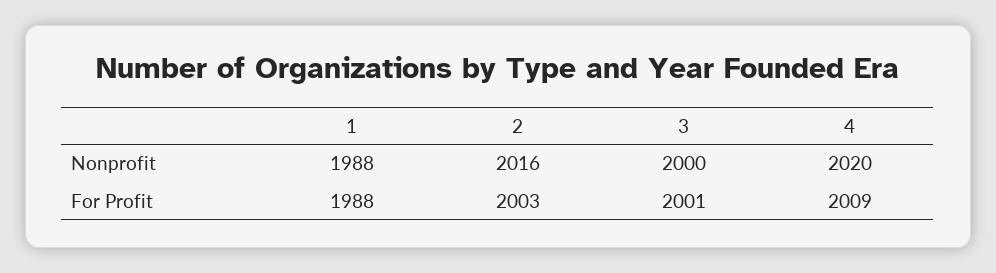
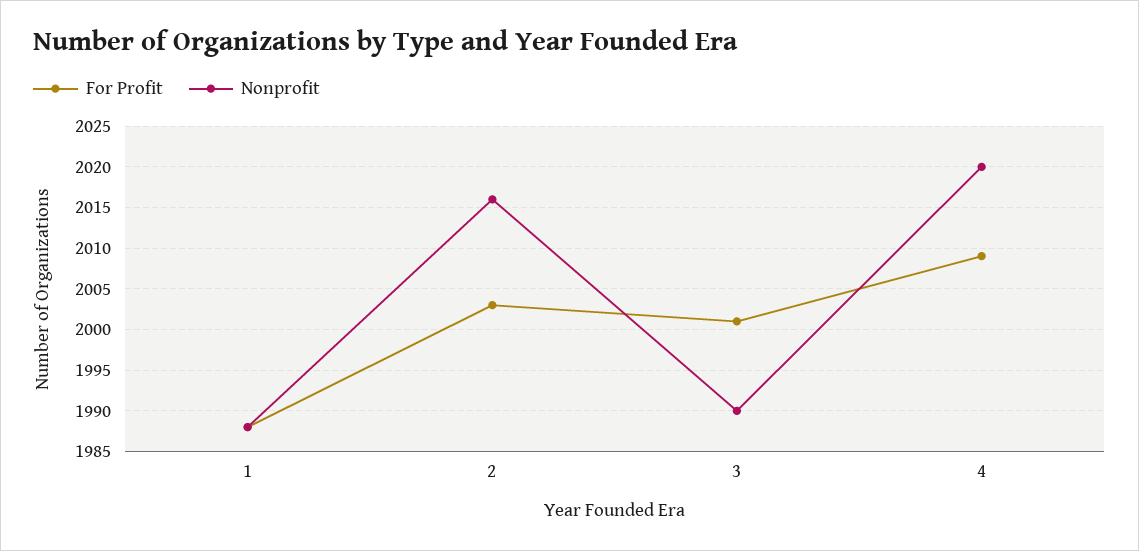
Nonprofit, 3: 2000 -> 1990

